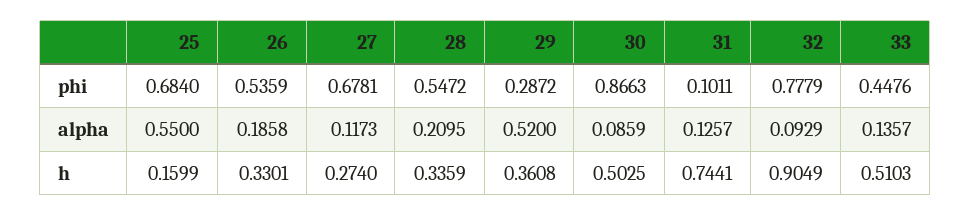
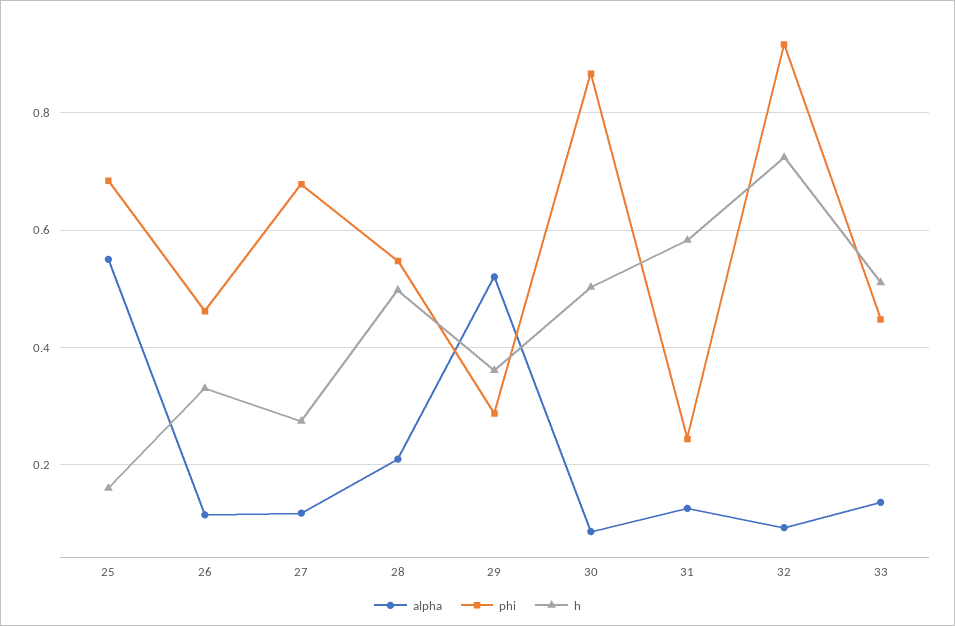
phi, 26: 0.5359 -> 0.46
phi, 31: 0.1011 -> 0.24
phi, 32: 0.7779 -> 0.92
alpha, 26: 0.1858 -> 0.12
h, 28: 0.3359 -> 0.5
h, 31: 0.7441 -> 0.58
h, 32: 0.9049 -> 0.72

